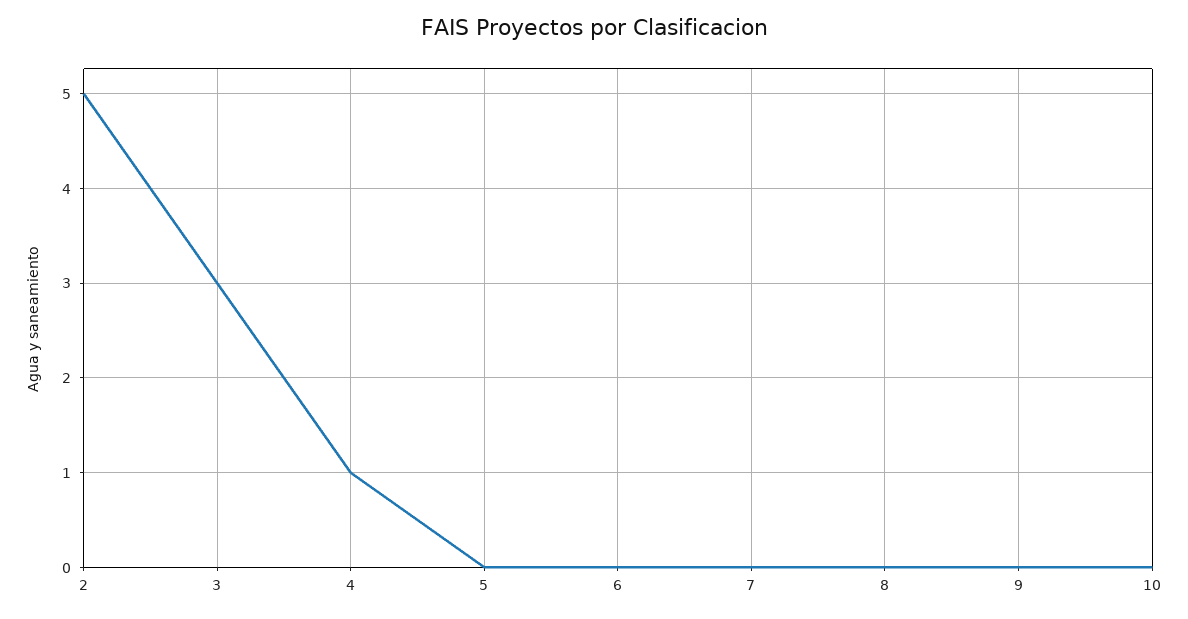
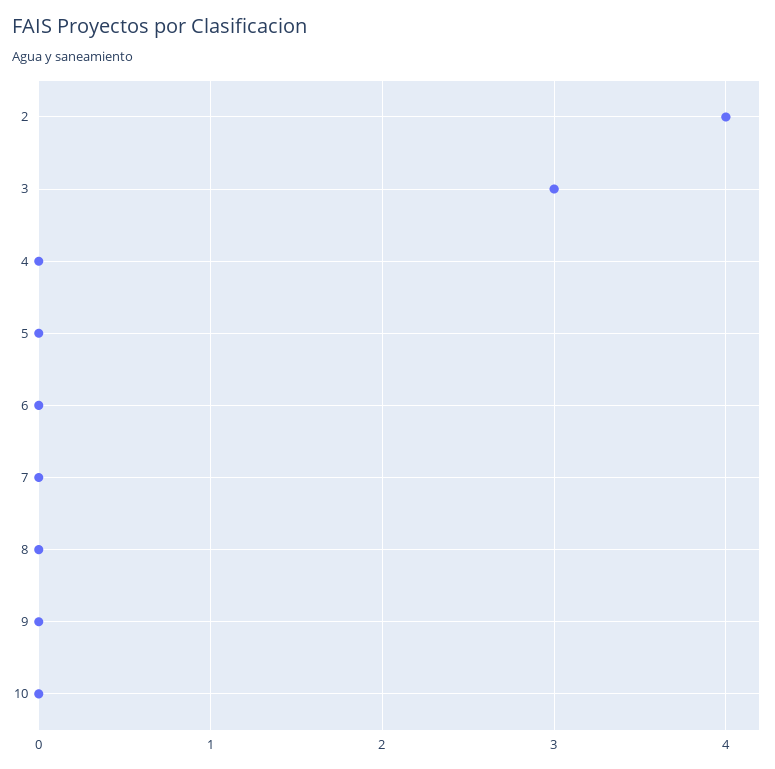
2: 5 -> 4
4: 1 -> 0

